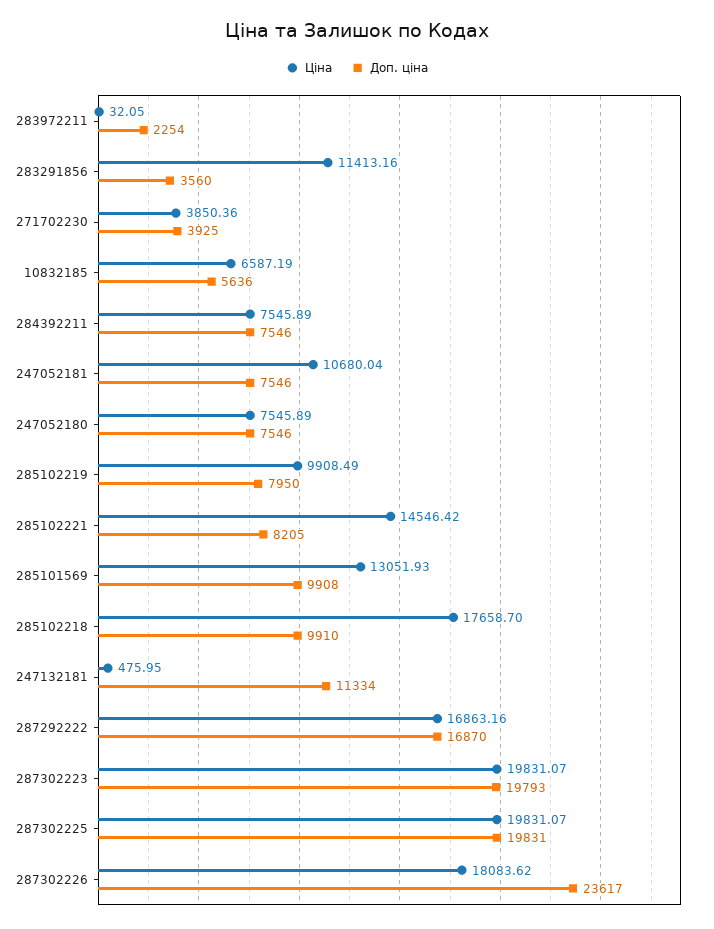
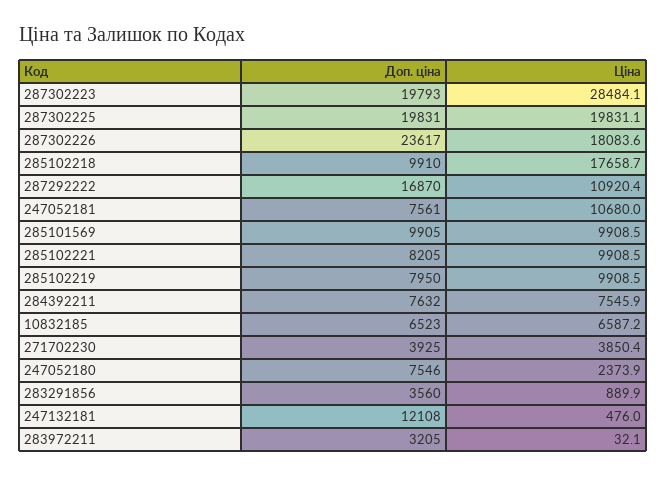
Доп. ціна, 283972211: 2254 -> 3205
Ціна, 283291856: 11413.16 -> 889.9
Доп. ціна, 10832185: 5636 -> 6523
Доп. ціна, 284392211: 7546 -> 7632
Доп. ціна, 247052181: 7546 -> 7561
Ціна, 247052180: 7545.89 -> 2373.9
Ціна, 285102221: 14546.42 -> 9908.5
Ціна, 285101569: 13051.93 -> 9908.5
Доп. ціна, 285101569: 9908 -> 9905
Доп. ціна, 247132181: 11334 -> 12108
Ціна, 287292222: 16863.16 -> 10920.4
Ціна, 287302223: 19831.07 -> 28484.1

